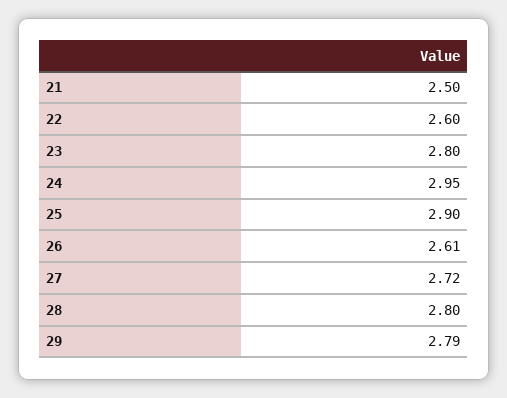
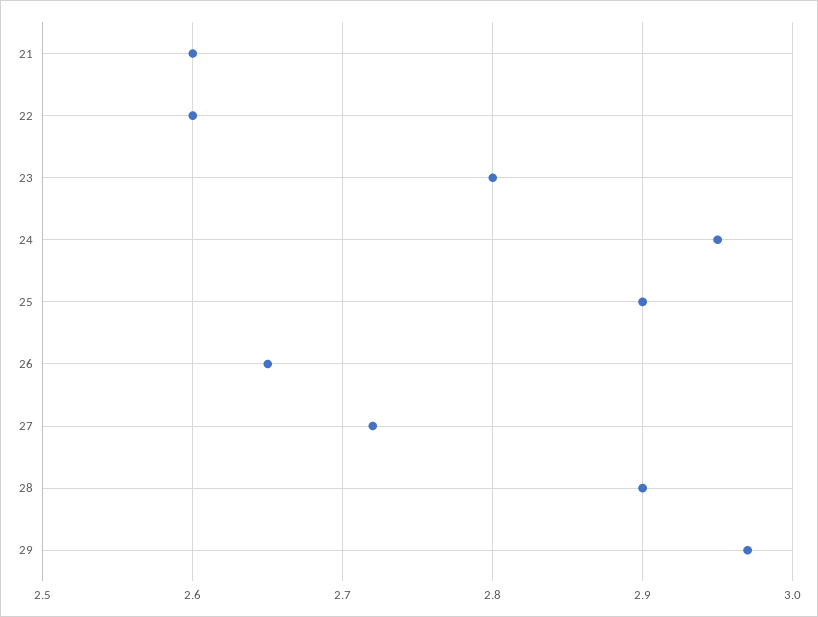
21: 2.5 -> 2.6
26: 2.61 -> 2.65
28: 2.8 -> 2.9
29: 2.79 -> 2.97

